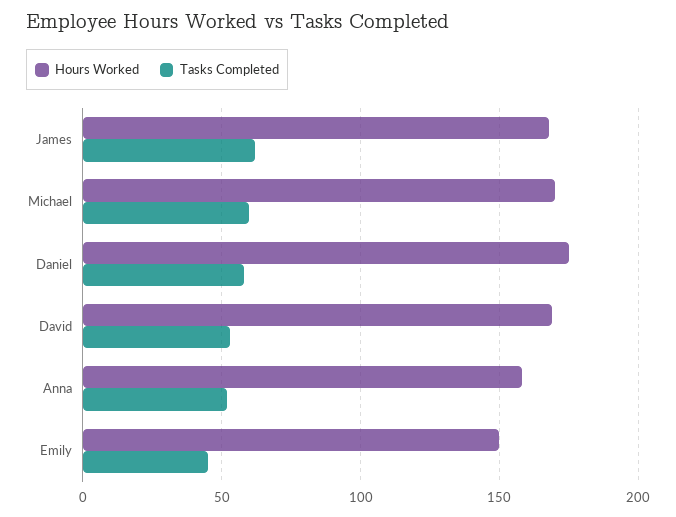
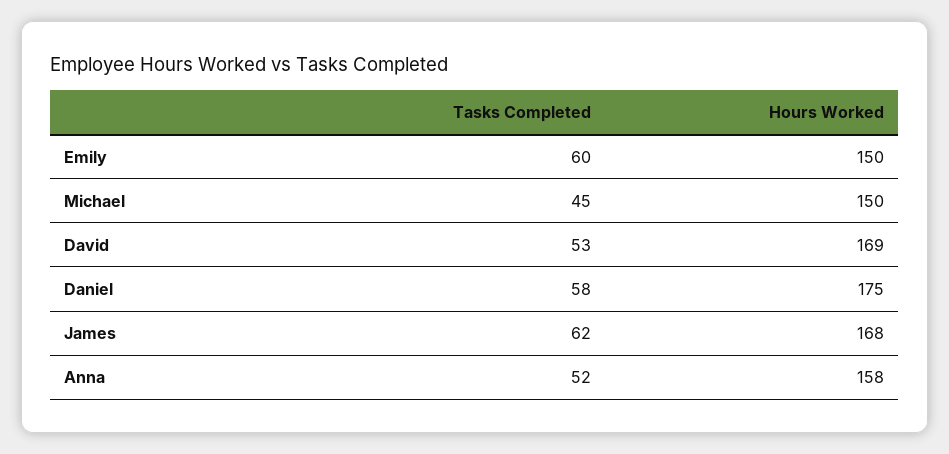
Hours Worked, Michael: 170 -> 150
Tasks Completed, Michael: 60 -> 45
Tasks Completed, Emily: 45 -> 60

